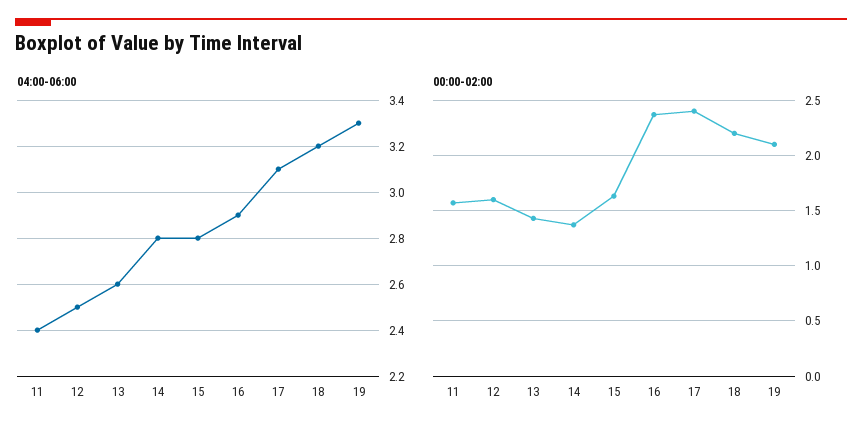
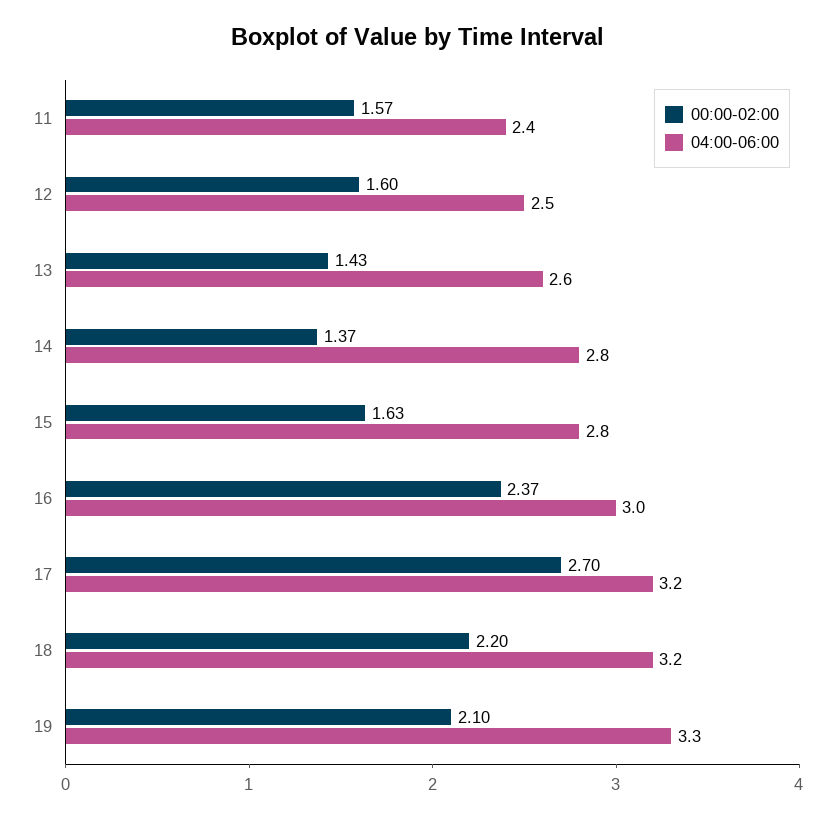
04:00-06:00, 16: 2.9 -> 3
04:00-06:00, 17: 3.1 -> 3.2
00:00-02:00, 17: 2.4 -> 2.7

